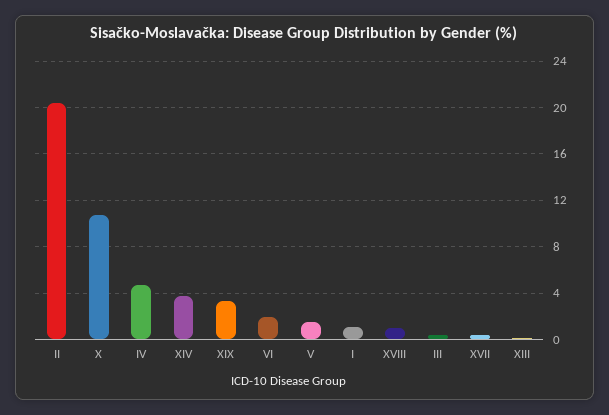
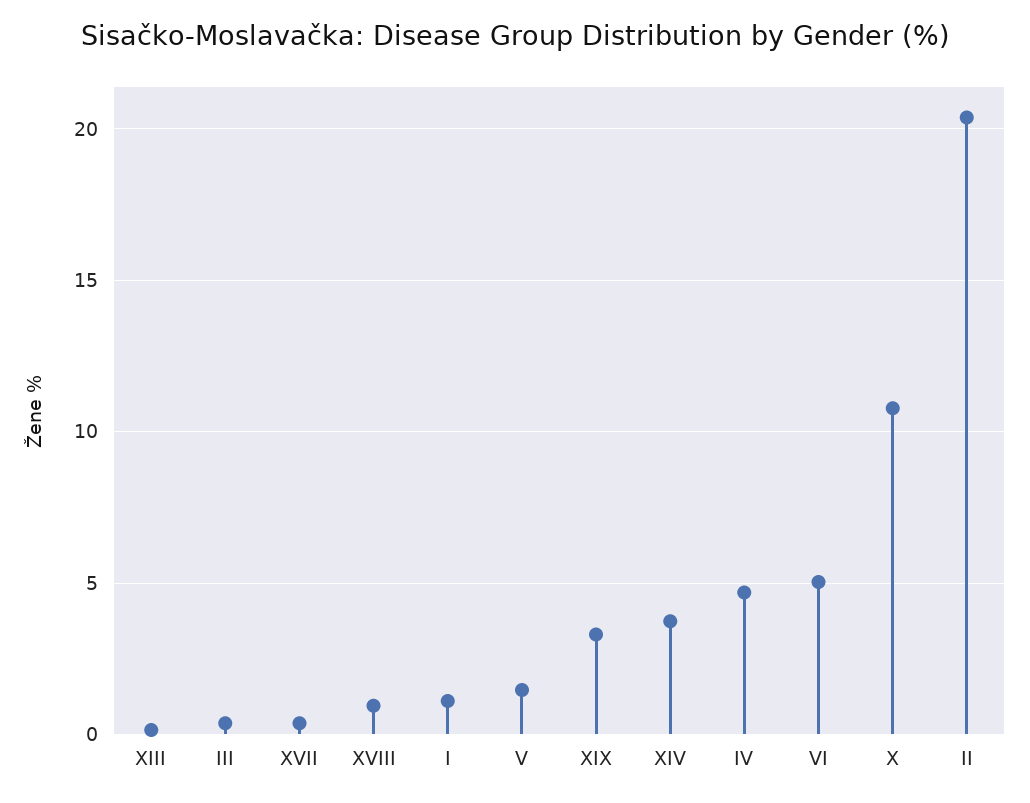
VI: 2 -> 5

